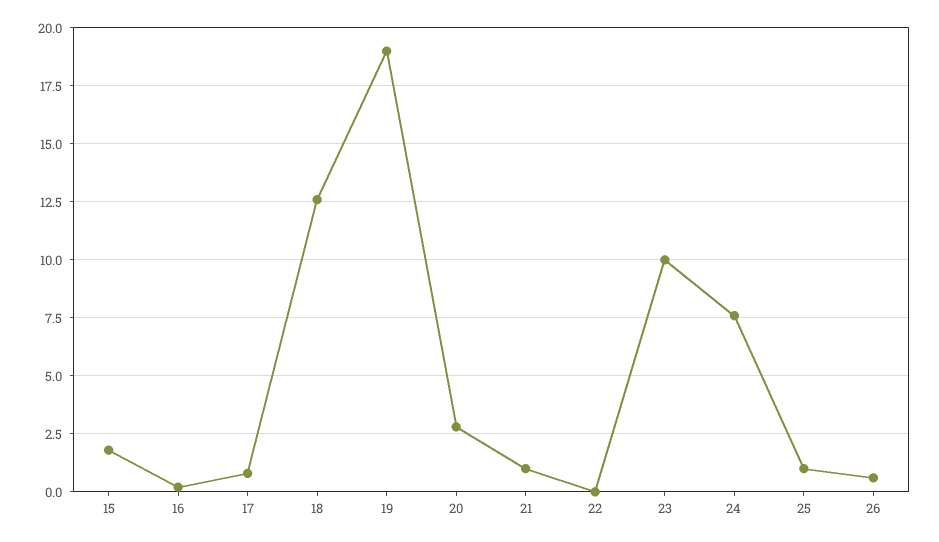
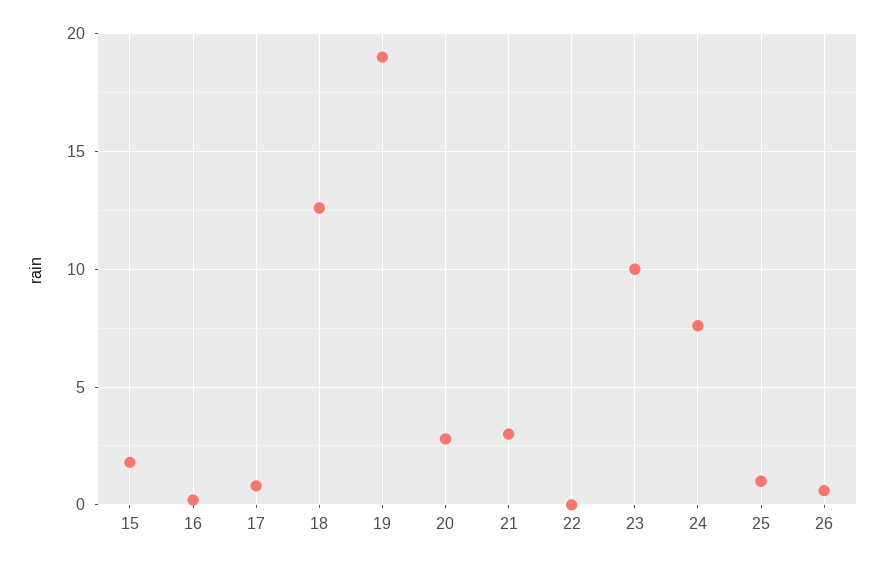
21: 1 -> 3

